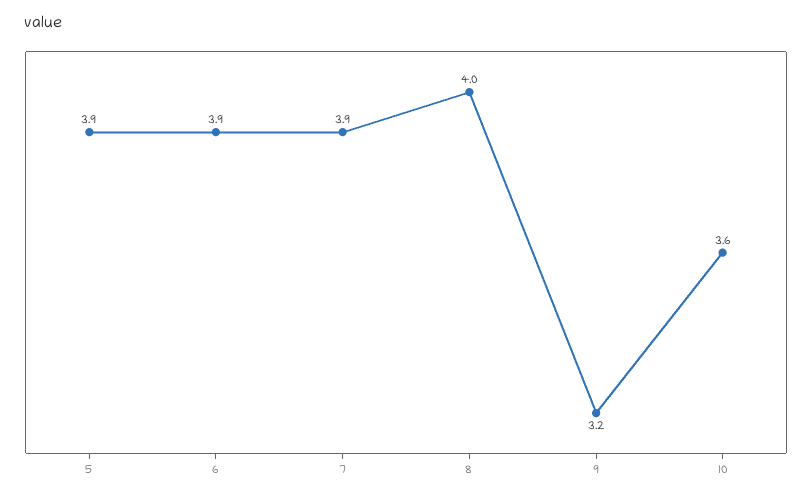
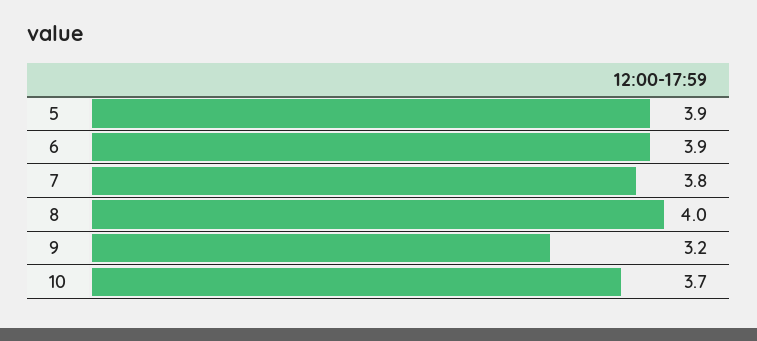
7: 3.9 -> 3.8
10: 3.6 -> 3.7

